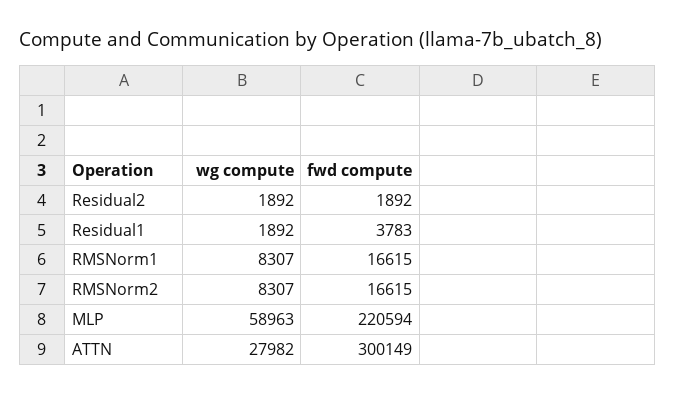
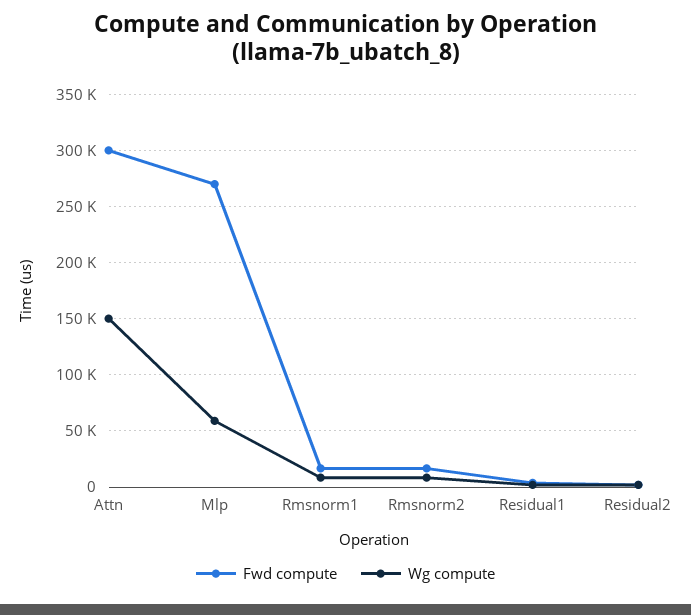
fwd compute, MLP: 220594 -> 270000
wg compute, ATTN: 27982 -> 150000

